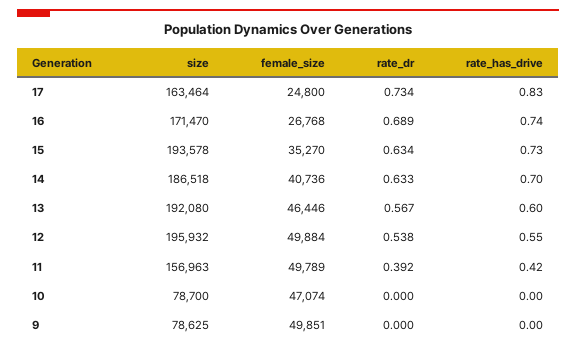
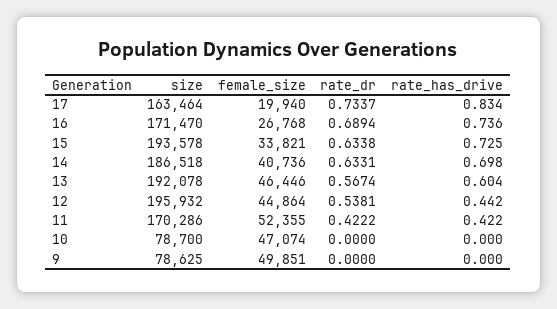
female_size, 17: 24800 -> 19940
female_size, 15: 35270 -> 33821
size, 13: 192080 -> 192078
female_size, 12: 49884 -> 44864
rate_has_drive, 12: 0.55 -> 0.442
size, 11: 156963 -> 170286
female_size, 11: 49789 -> 52355
rate_dr, 11: 0.392 -> 0.4222

